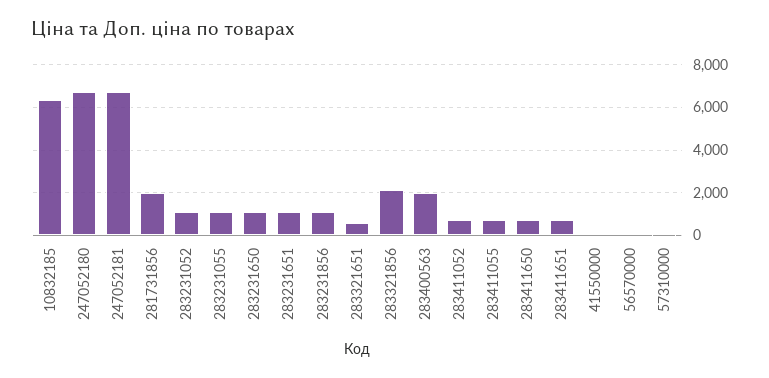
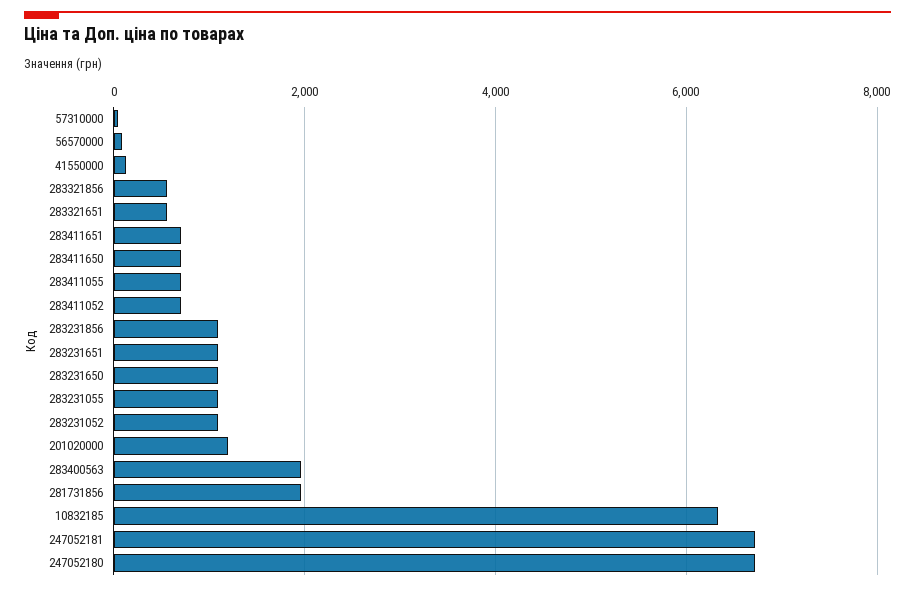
283321856: 2000 -> 600
201020000: none -> 1200

